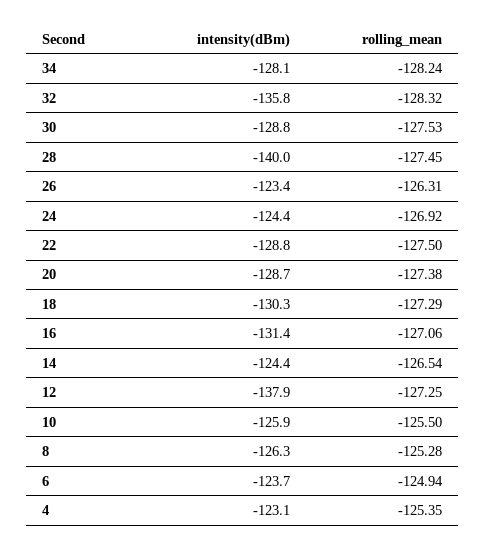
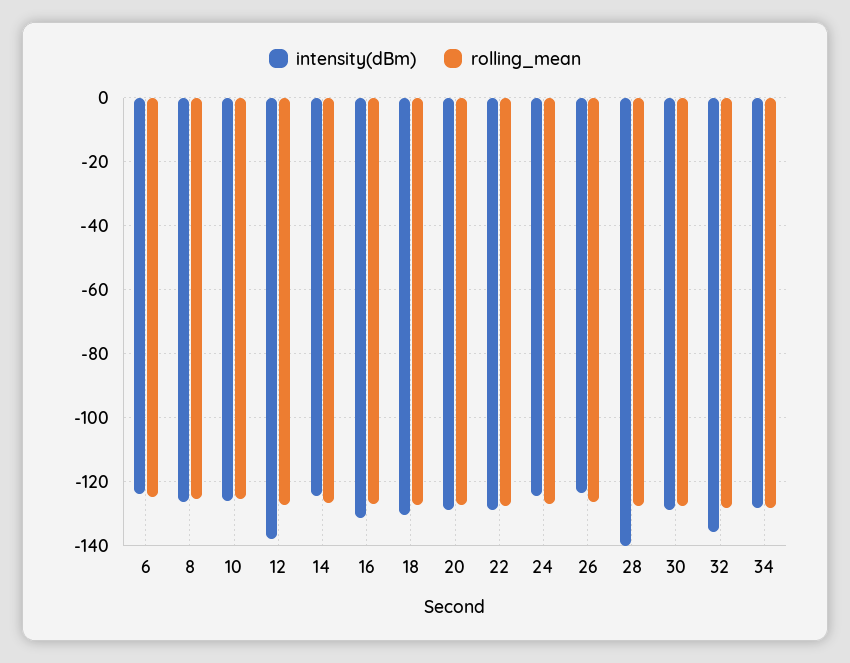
intensity(dBm), 4: -123.1 -> none
rolling_mean, 4: -125.35 -> none

